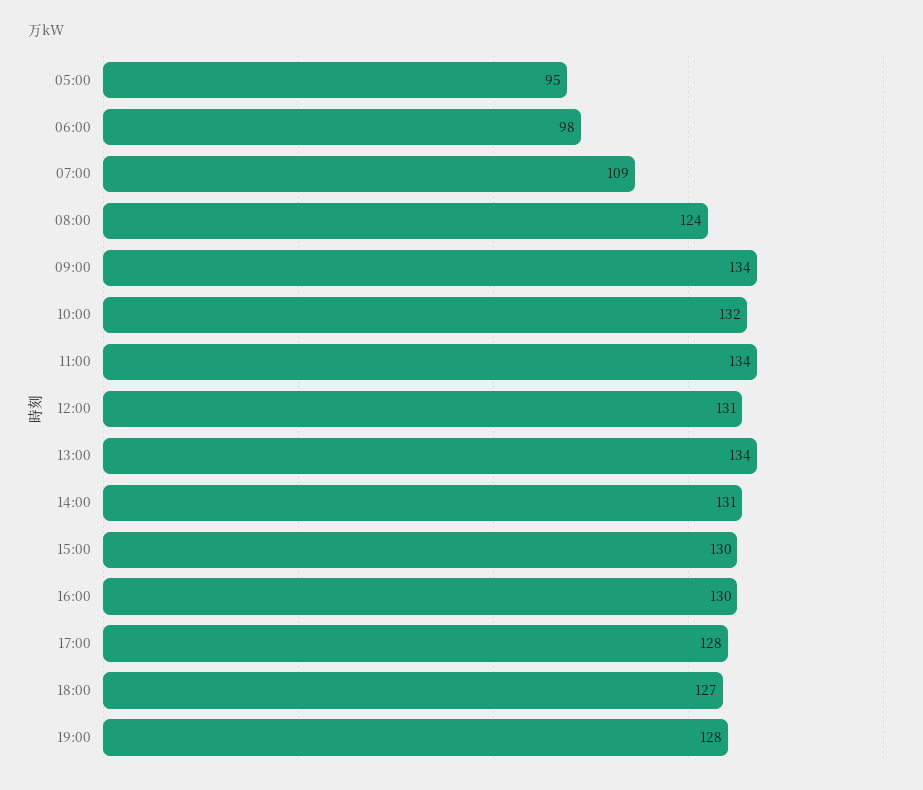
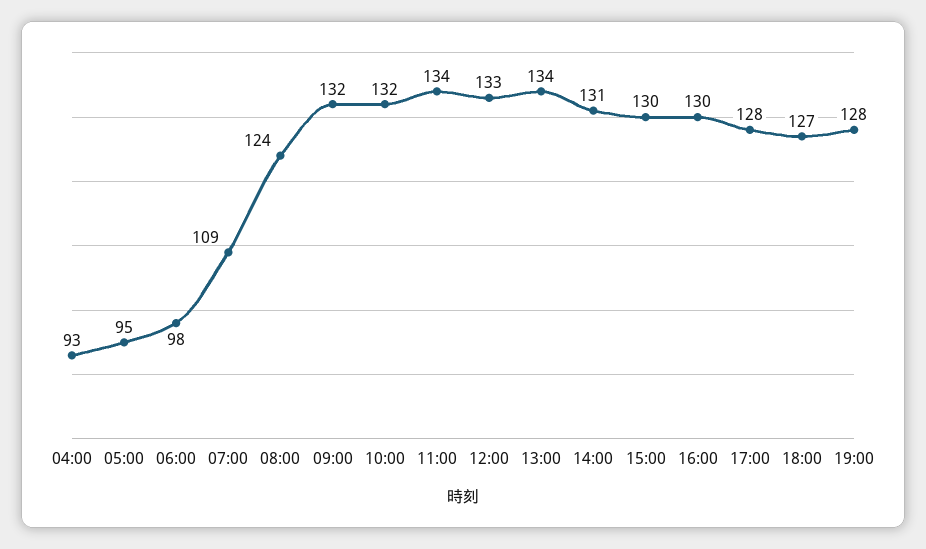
09:00: 134 -> 132
12:00: 131 -> 133
04:00: none -> 93

